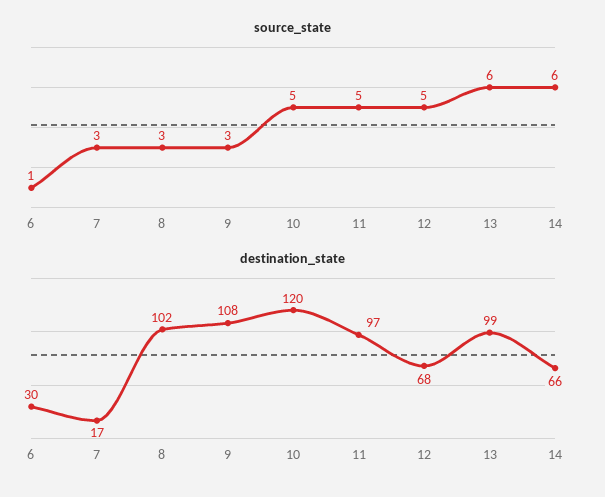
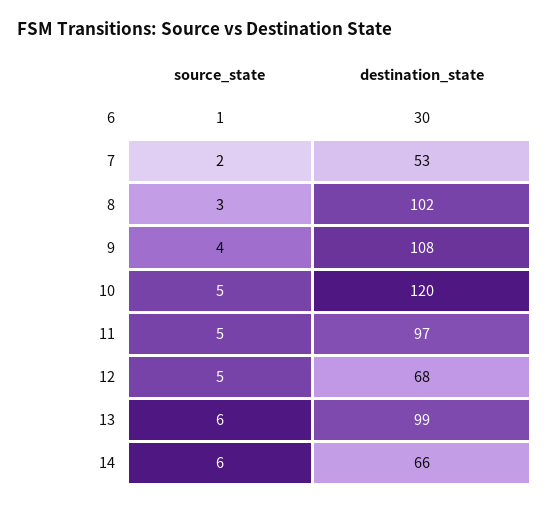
source_state, 7: 3 -> 2
source_state, 9: 3 -> 4
destination_state, 7: 17 -> 53

